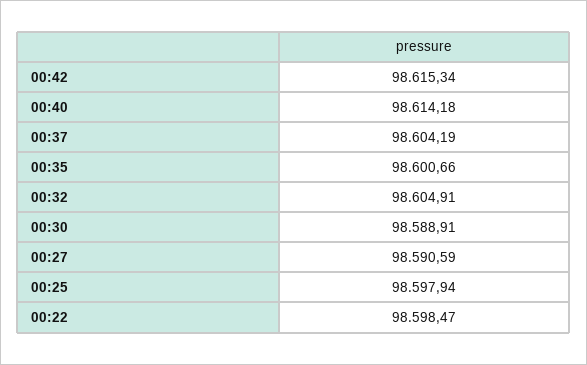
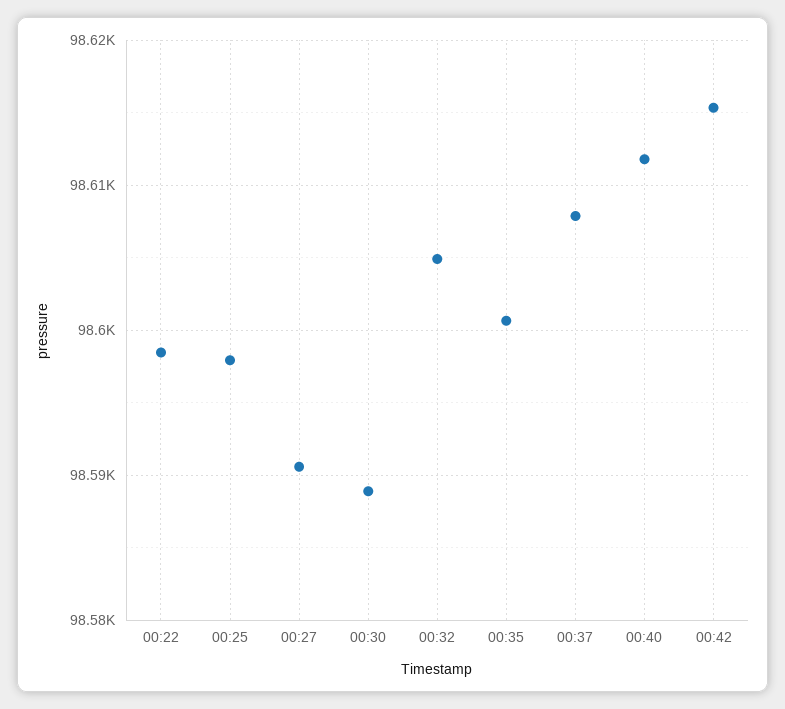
00:40: 98614.18 -> 98612
00:37: 98604.19 -> 98608

